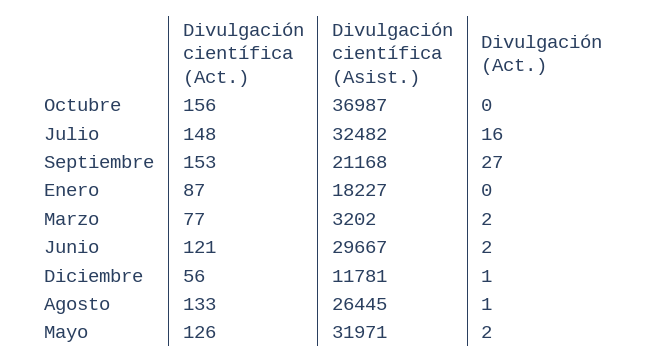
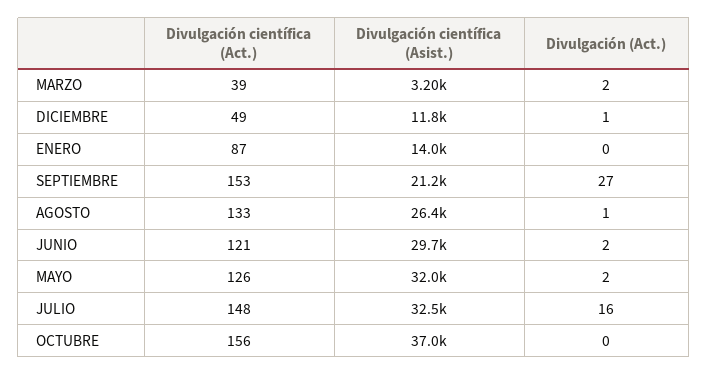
Divulgación científica (Asist.), Enero: 18227 -> 14000
Divulgación científica (Act.), Marzo: 77 -> 39
Divulgación científica (Act.), Diciembre: 56 -> 49

